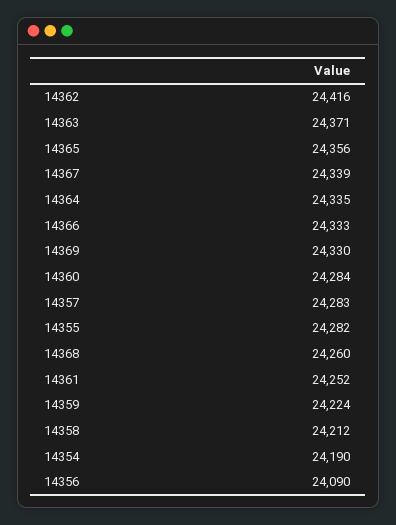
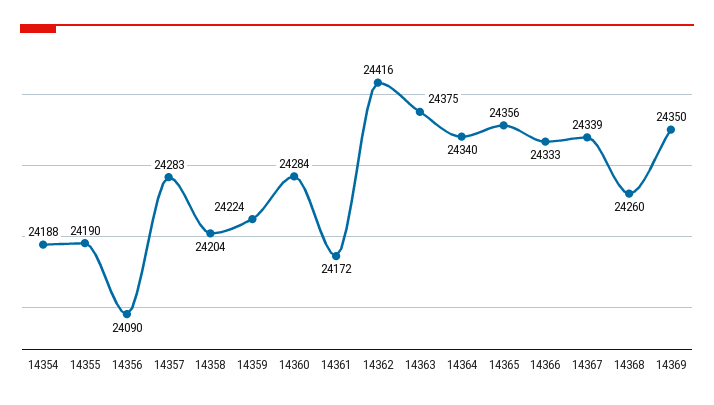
14363: 24371 -> 24375
14364: 24335 -> 24340
14369: 24330 -> 24350
14355: 24282 -> 24190
14361: 24252 -> 24172
14358: 24212 -> 24204
14354: 24190 -> 24188

